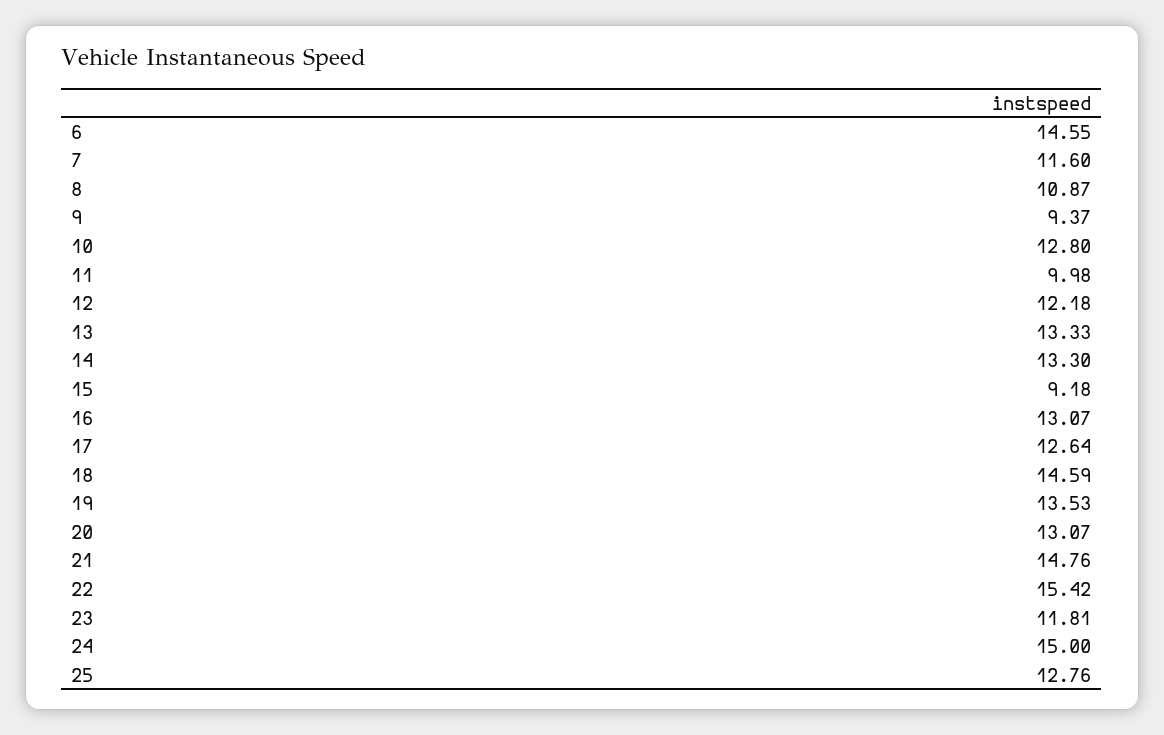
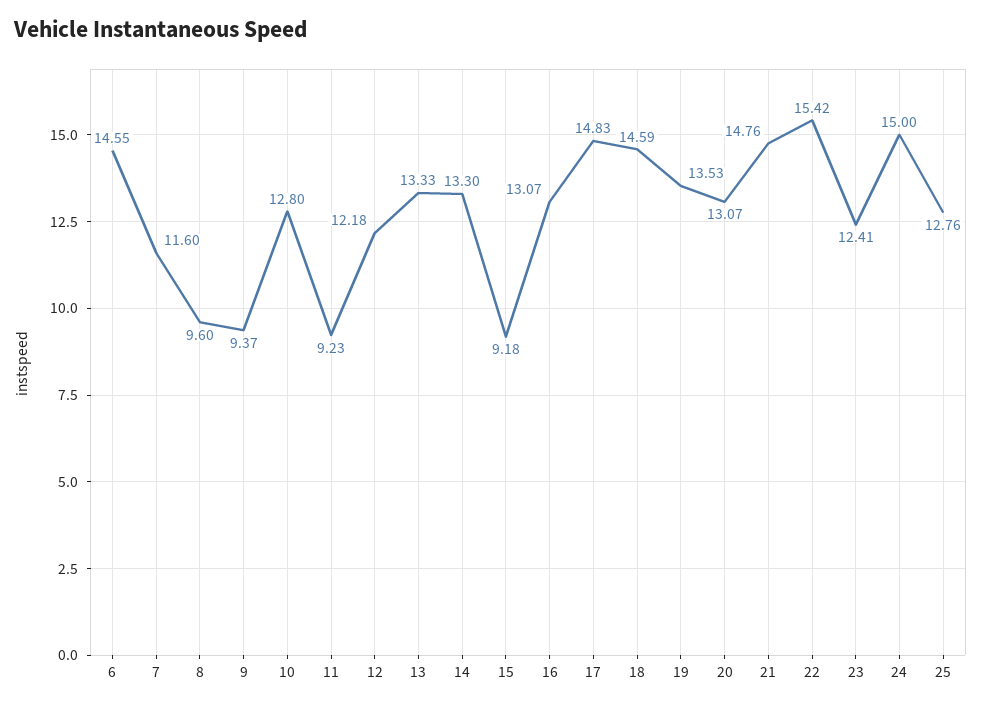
8: 10.87 -> 9.6
11: 9.98 -> 9.23
17: 12.64 -> 14.83
23: 11.81 -> 12.41

